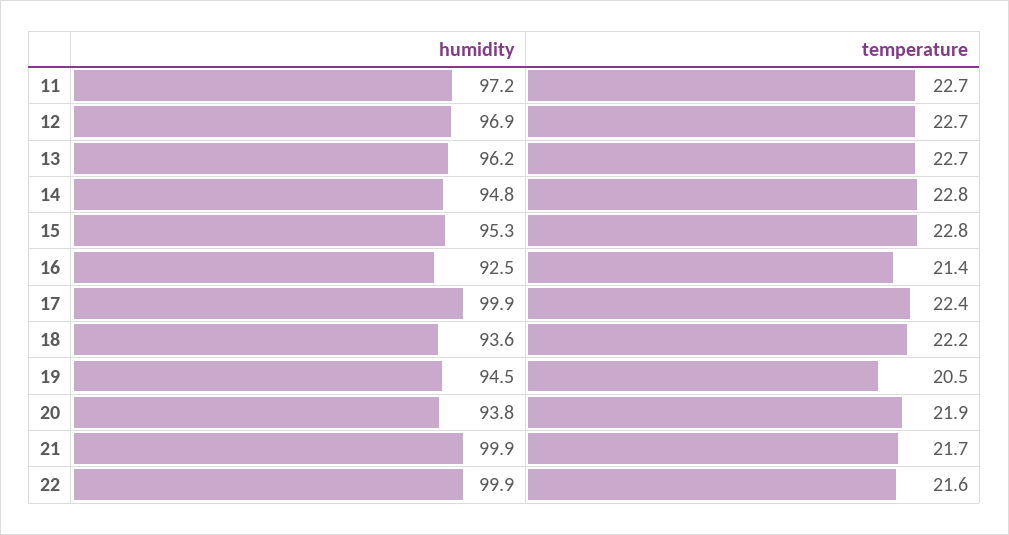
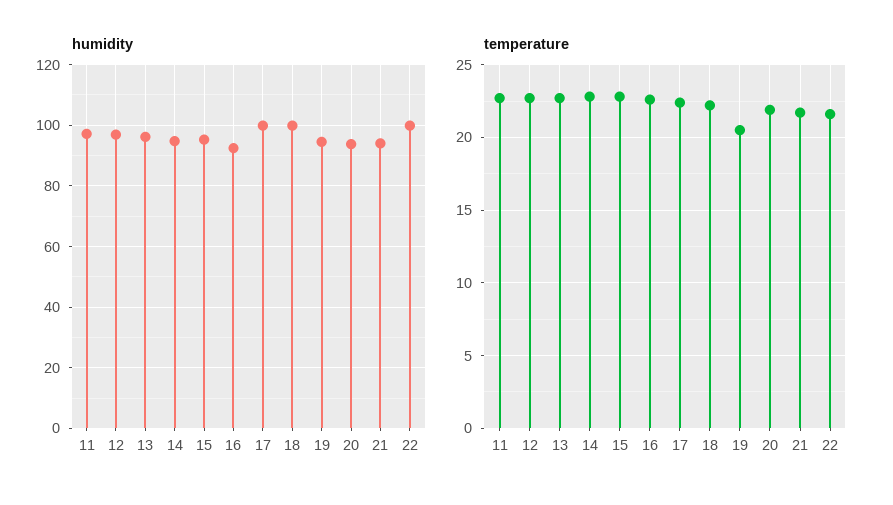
temperature, 16: 21.4 -> 22.5
humidity, 18: 93.6 -> 100
humidity, 21: 99.9 -> 94

